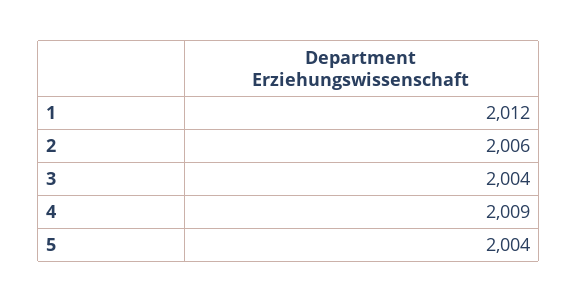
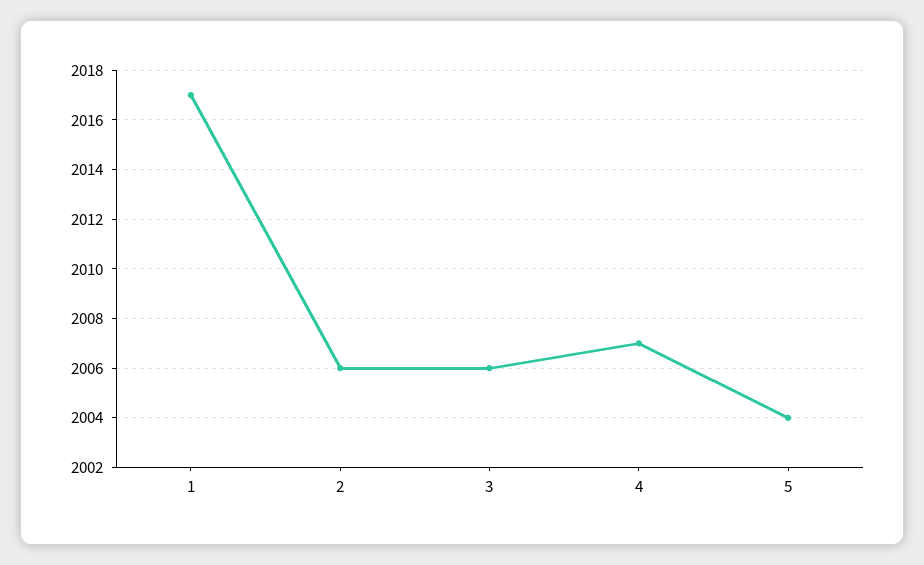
1: 2012 -> 2017
3: 2004 -> 2006
4: 2009 -> 2007

